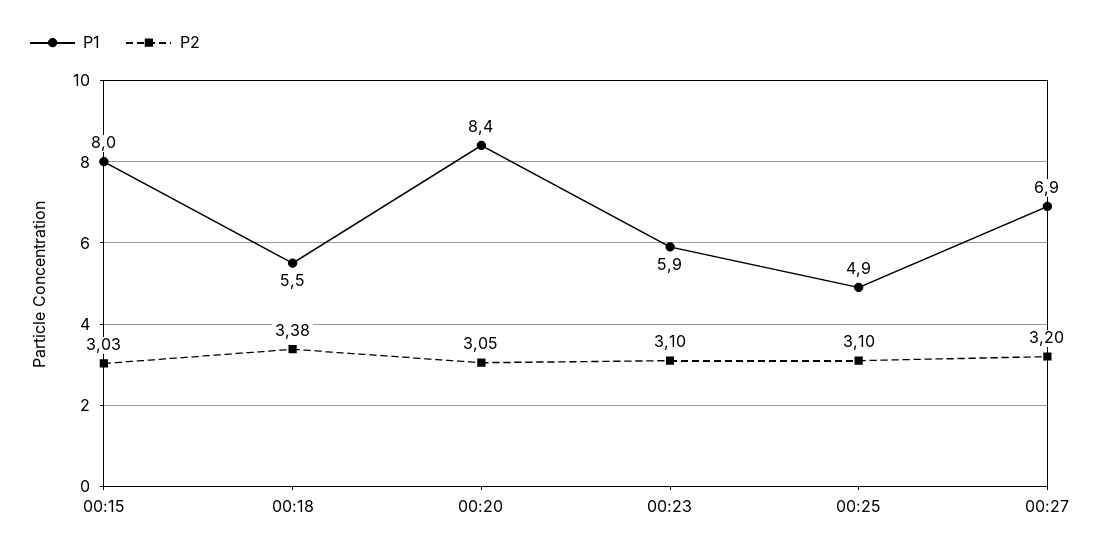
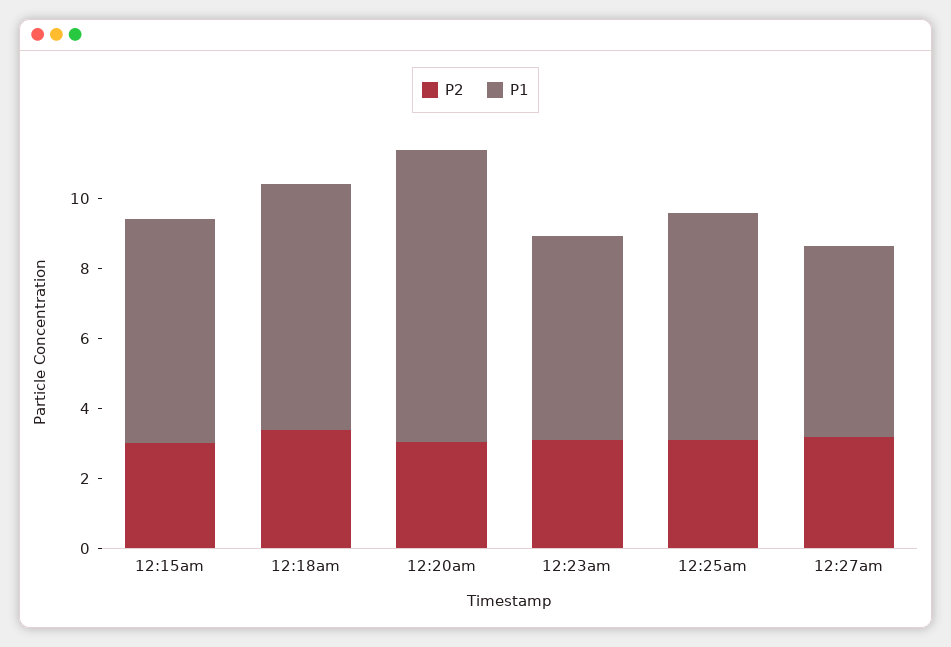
P1, 00:15: 8 -> 6.5
P1, 00:18: 5.5 -> 7
P1, 00:25: 4.9 -> 6.5
P1, 00:27: 6.9 -> 5.5

